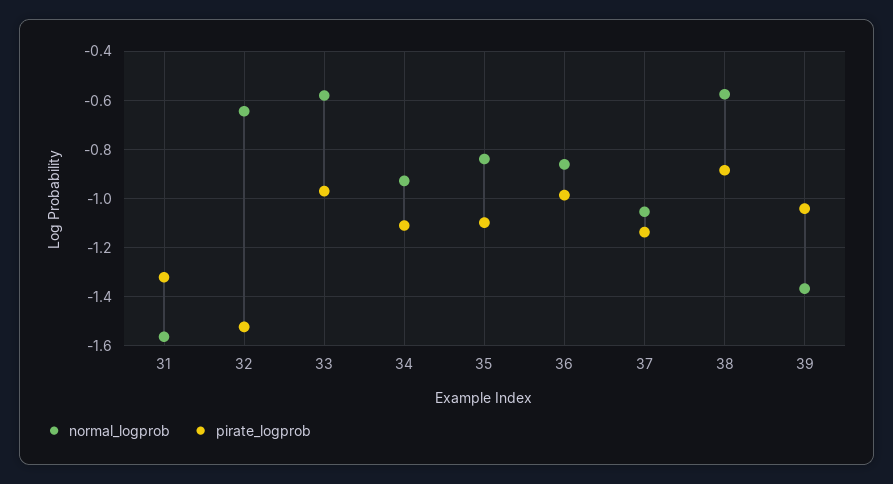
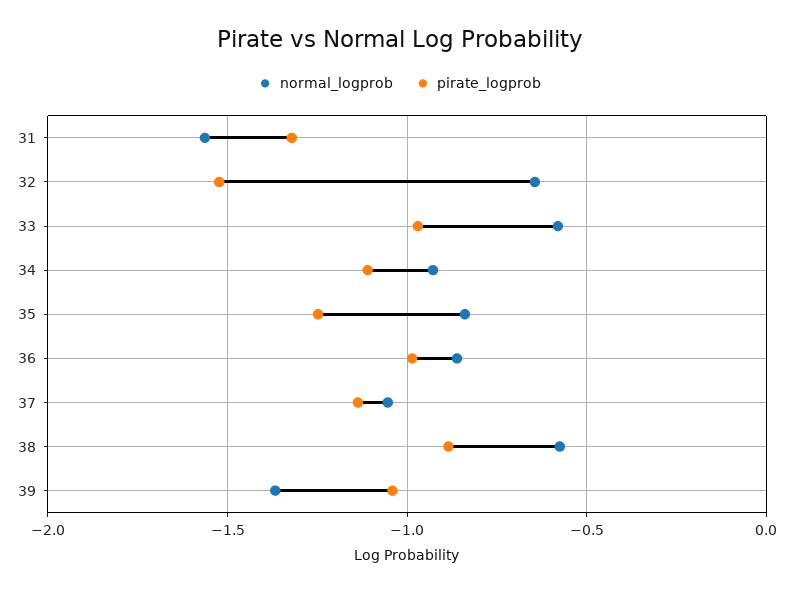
pirate_logprob, 35: -1.1 -> -1.25

